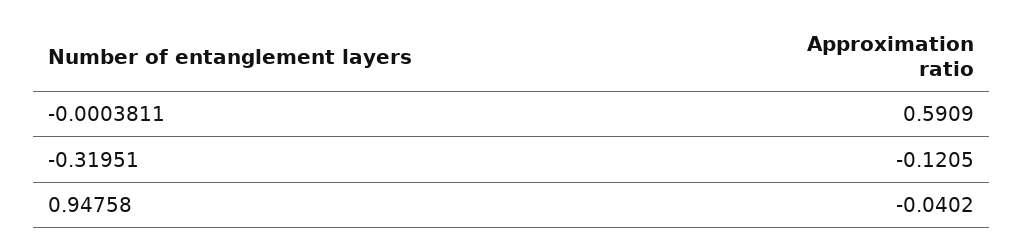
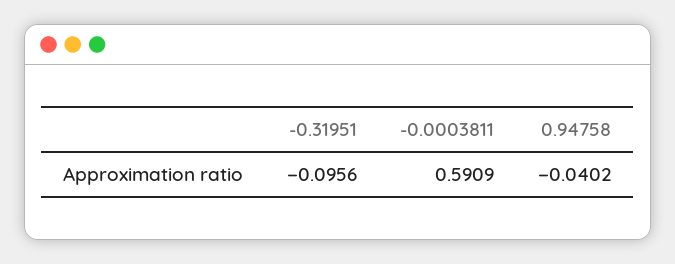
-0.31951: -0.1205 -> -0.0956

